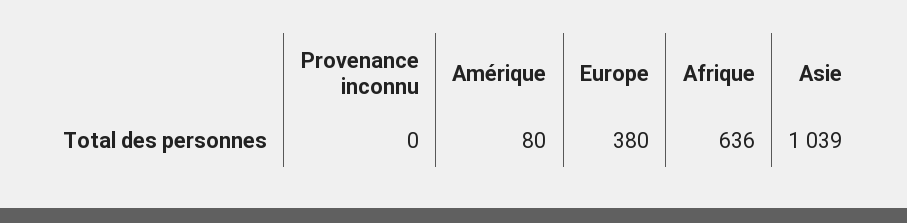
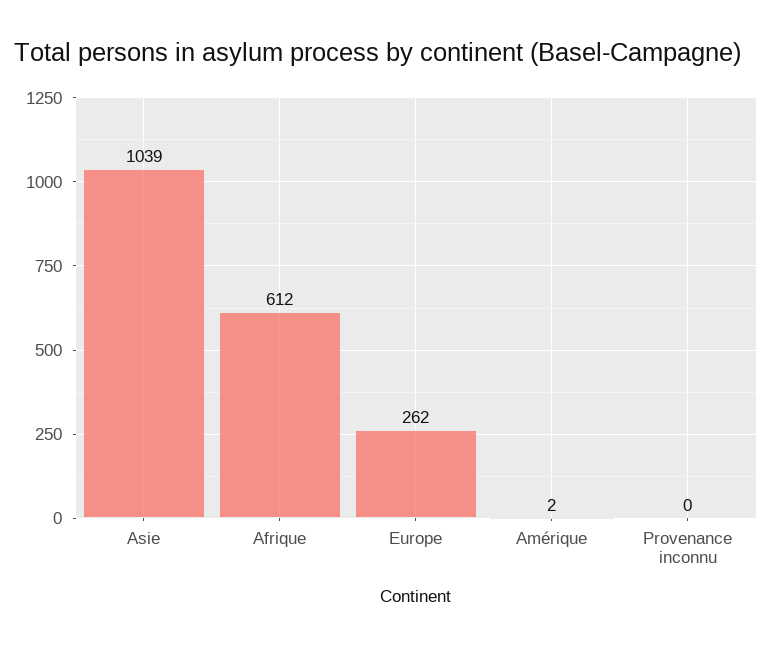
Amérique: 80 -> 2
Europe: 380 -> 262
Afrique: 636 -> 612

